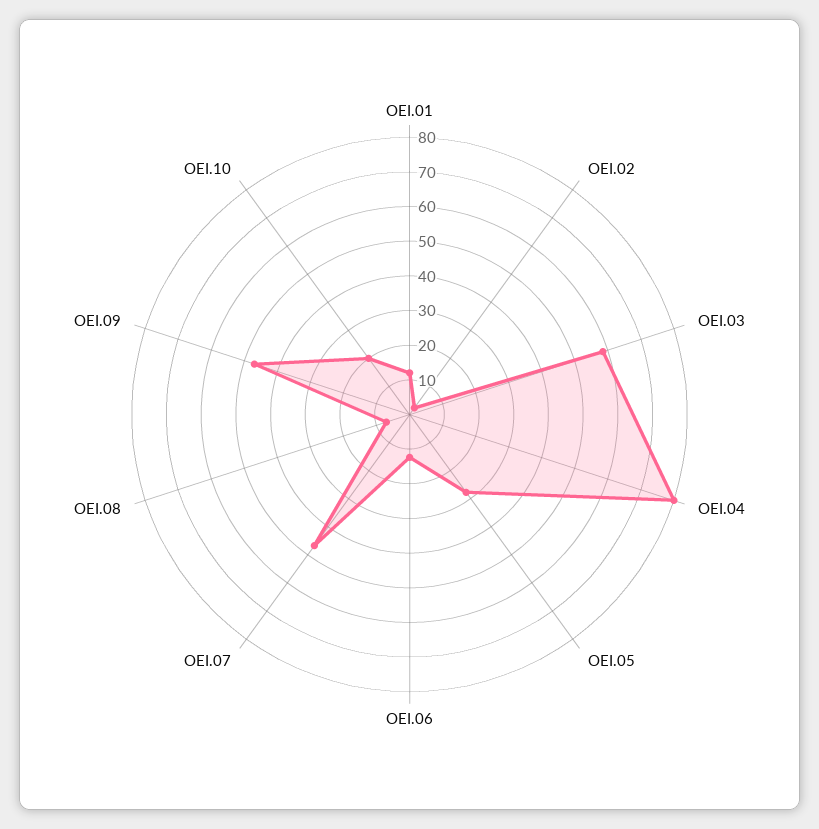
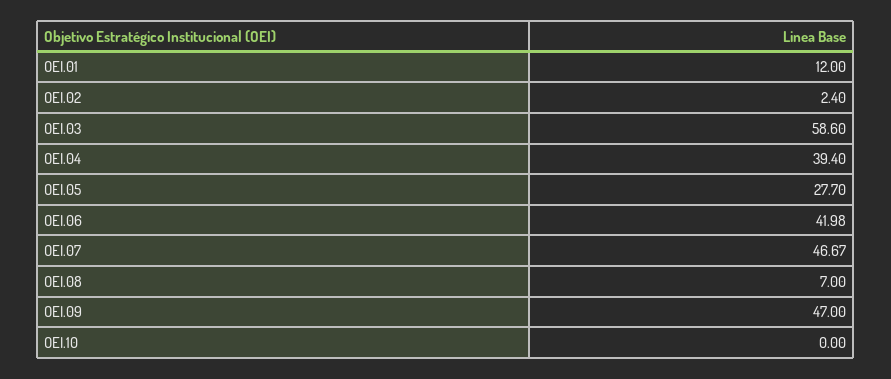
OEI.04: 80 -> 39.4
OEI.06: 12.5 -> 41.98
OEI.10: 20 -> 0

